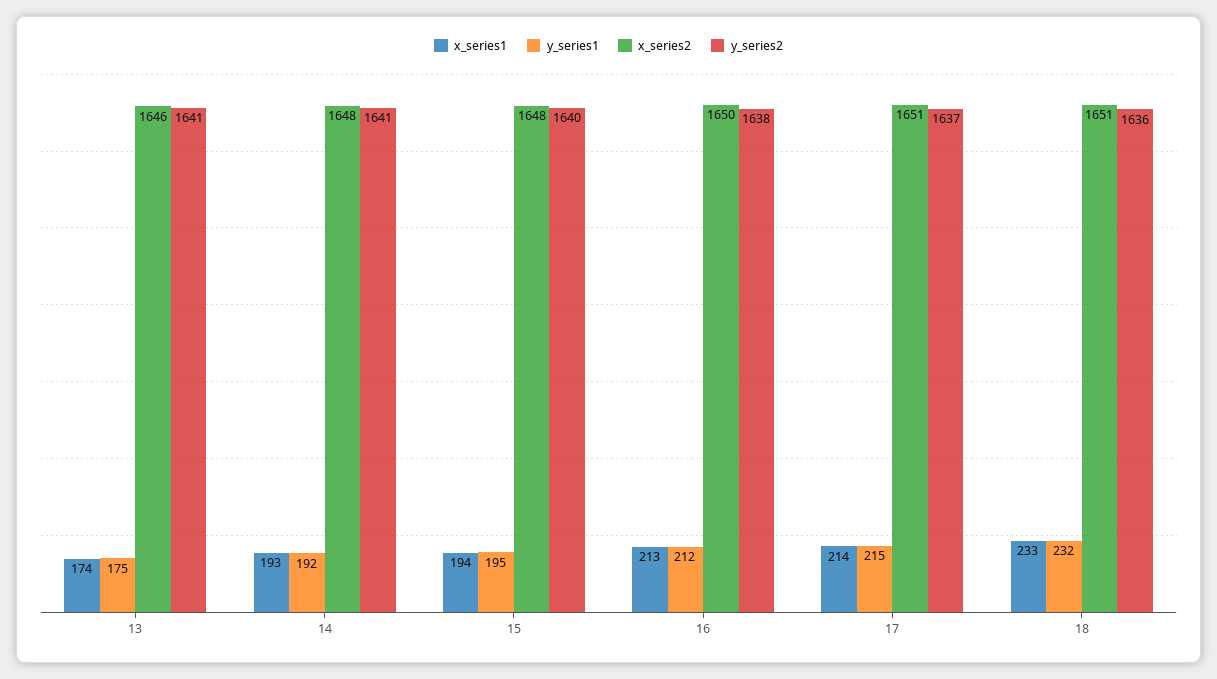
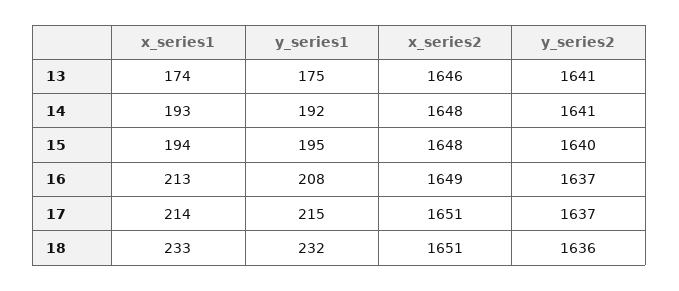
y_series1, 16: 212 -> 208
x_series2, 16: 1650 -> 1649
y_series2, 16: 1638 -> 1637

